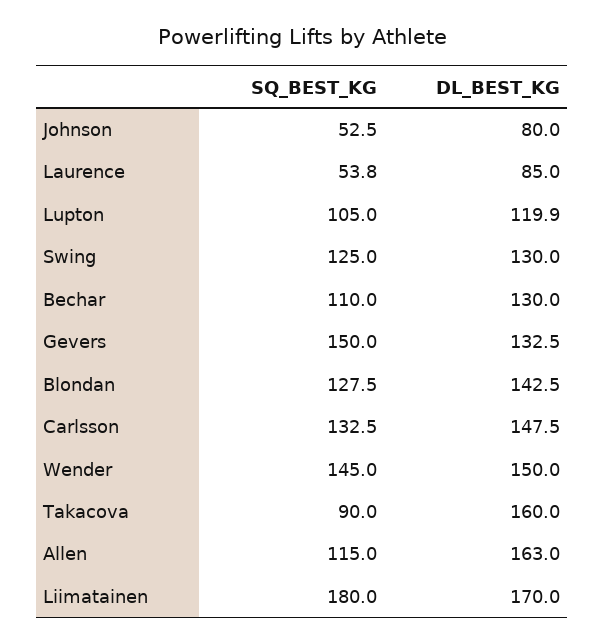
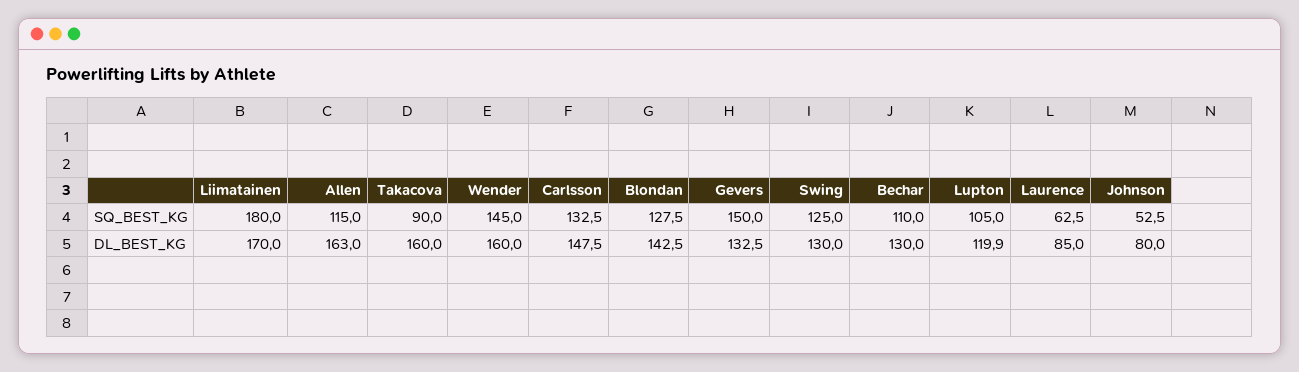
SQ_BEST_KG, Laurence: 53.8 -> 62.5
DL_BEST_KG, Wender: 150 -> 160

